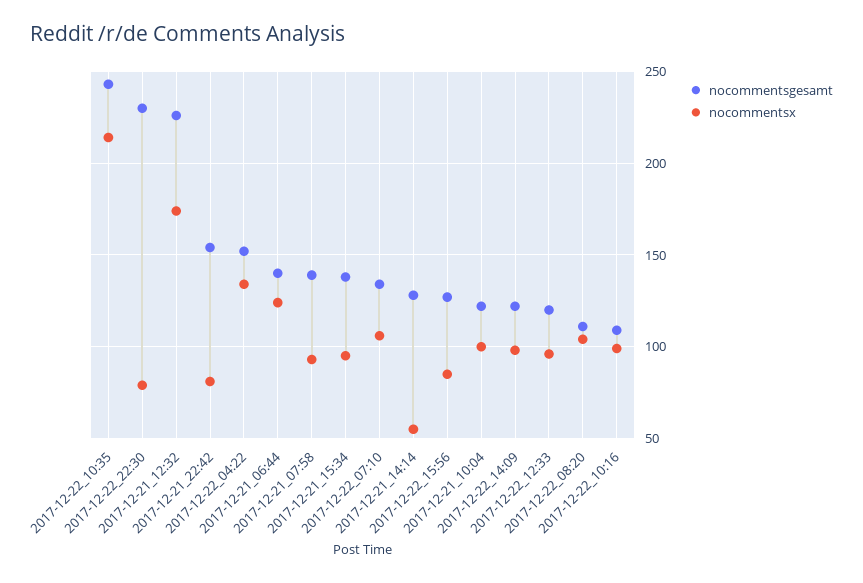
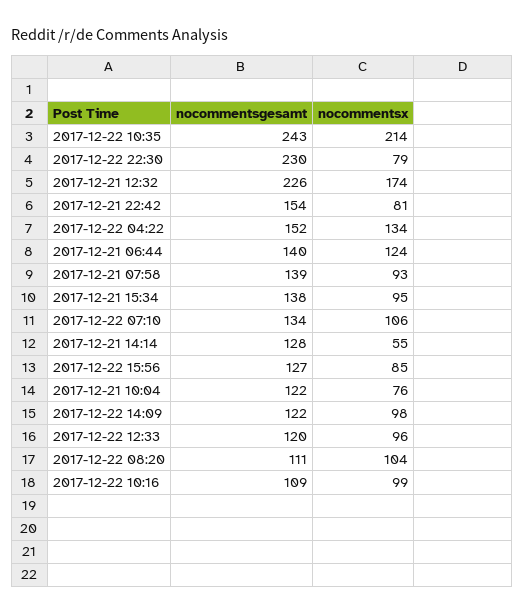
nocommentsx, 2017-12-21_10:04: 100 -> 76

